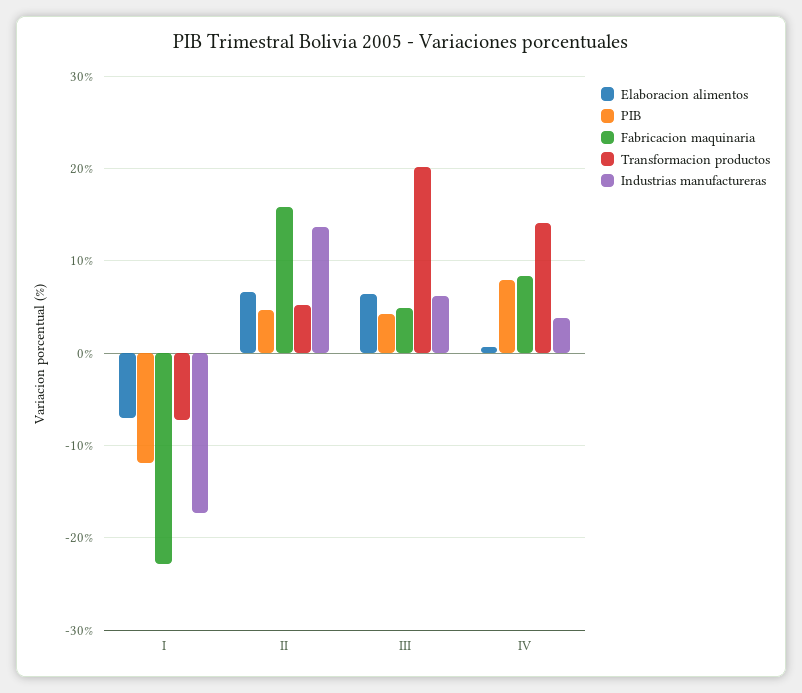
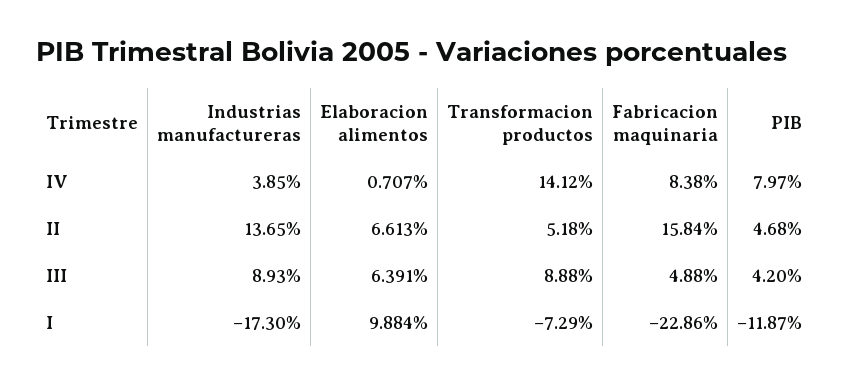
Elaboracion alimentos, I: -7 -> 9.884
Transformacion productos, III: 20 -> 8.88
Industrias manufactureras, III: 6 -> 8.93

